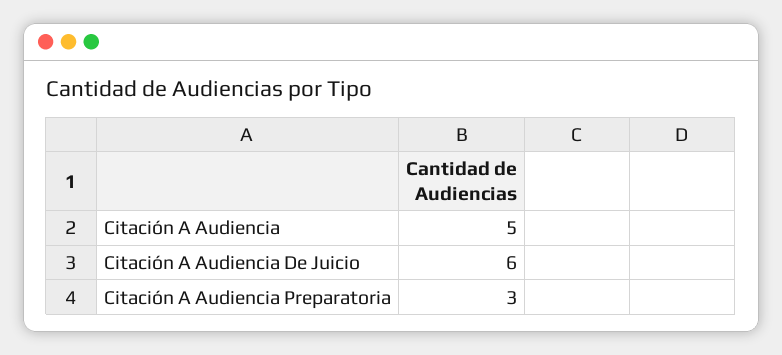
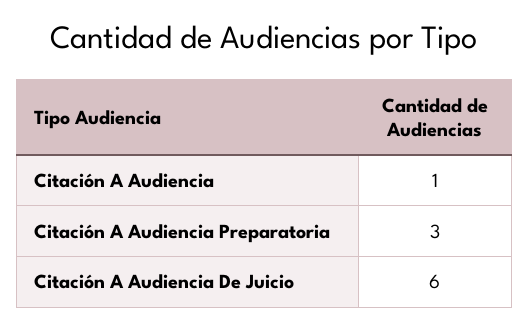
Citación A Audiencia: 5 -> 1

